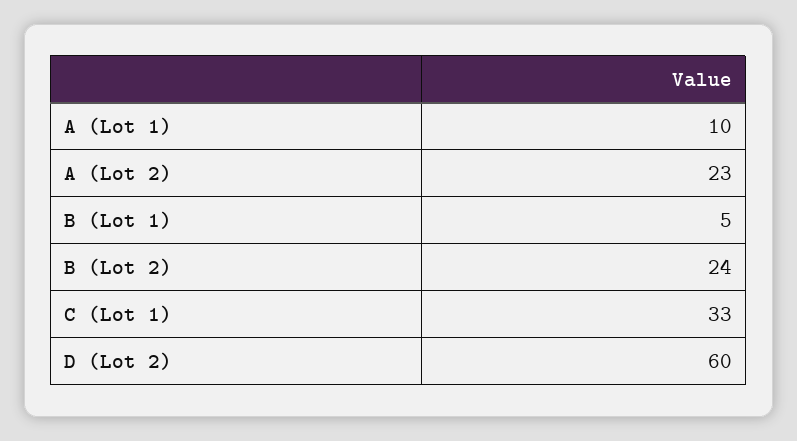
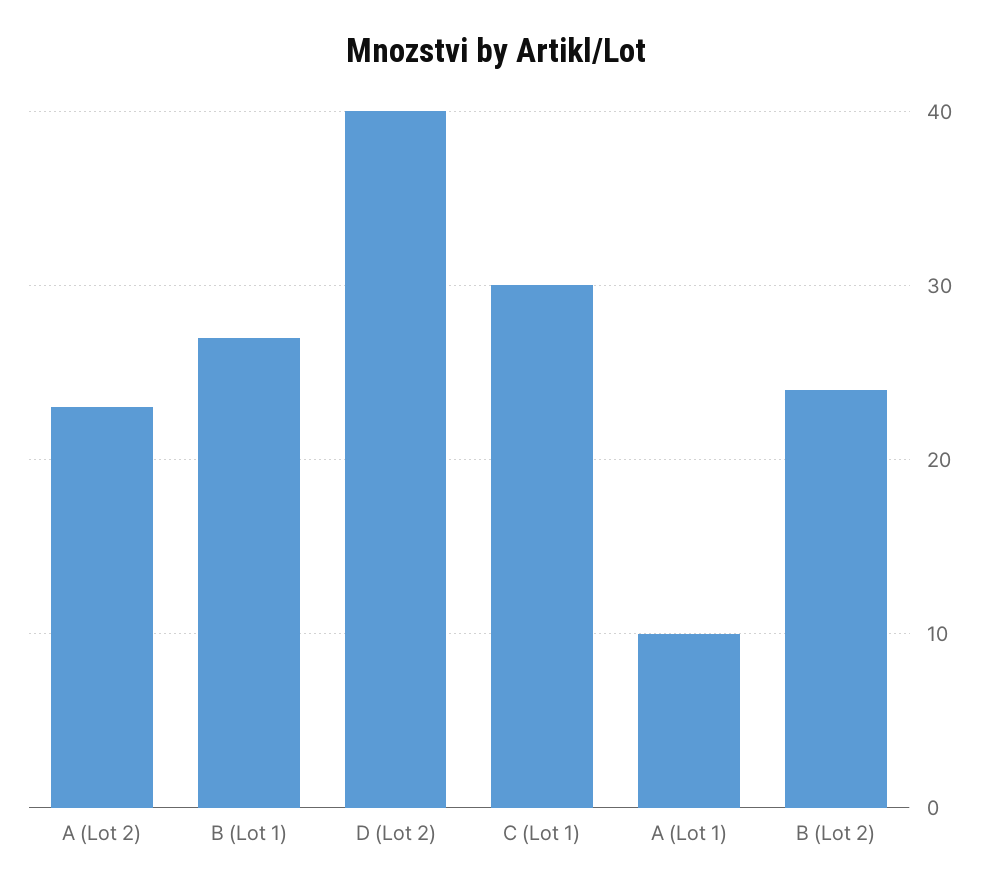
B (Lot 1): 5 -> 27
C (Lot 1): 33 -> 30
D (Lot 2): 60 -> 40

